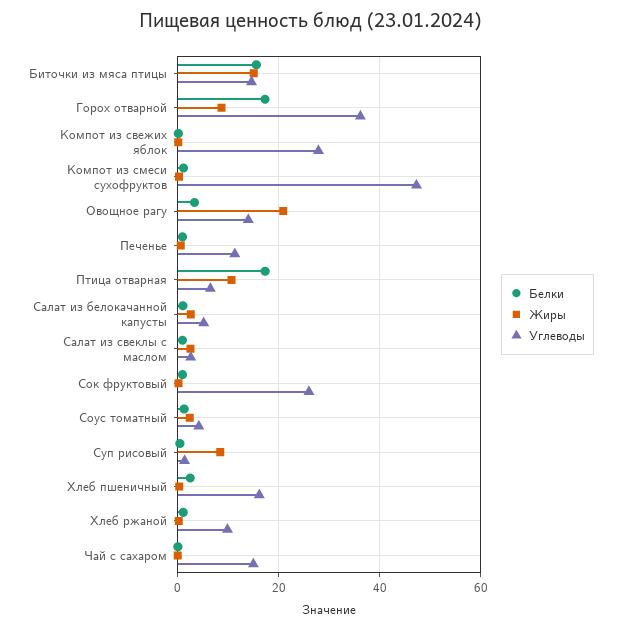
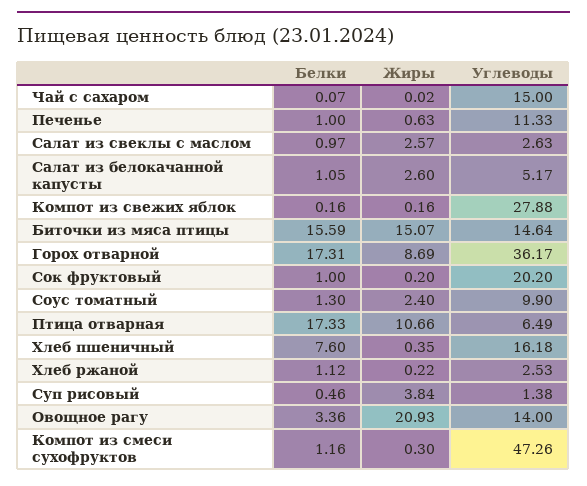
Углеводы, Сок фруктовый: 26 -> 20.2
Углеводы, Соус томатный: 4 -> 9.9
Жиры, Суп рисовый: 8 -> 3.84
Белки, Хлеб пшеничный: 2 -> 7.6
Углеводы, Хлеб ржаной: 10 -> 2.53

